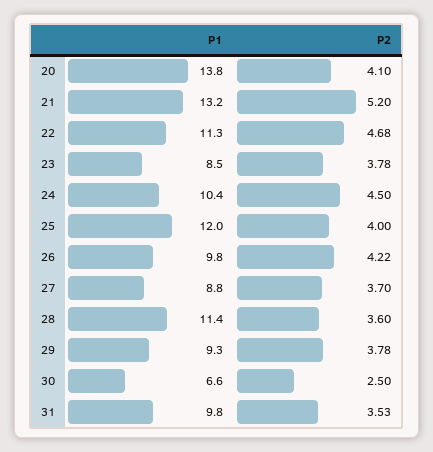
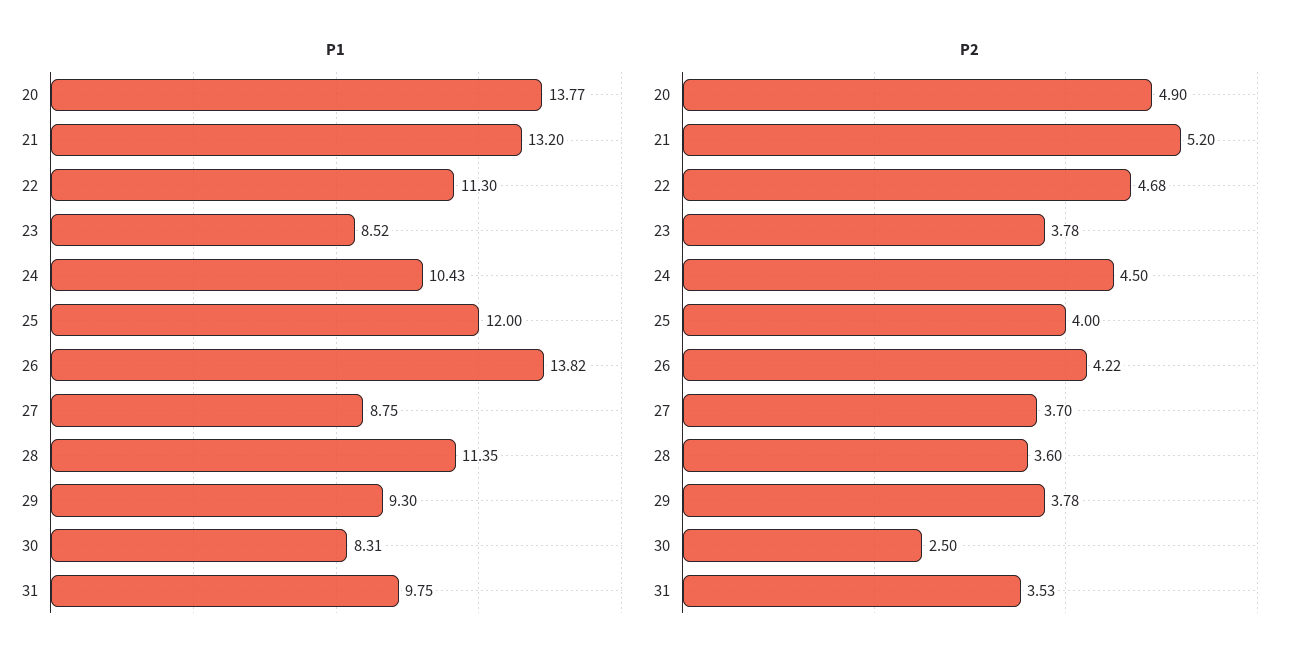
P2, 20: 4.1 -> 4.9
P1, 26: 9.8 -> 13.82
P1, 30: 6.6 -> 8.31

